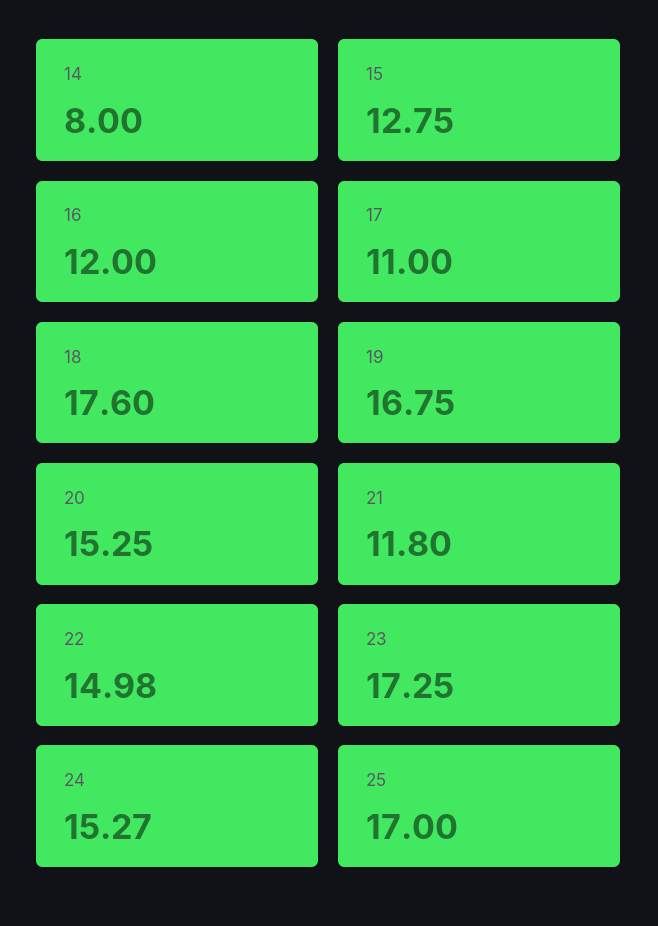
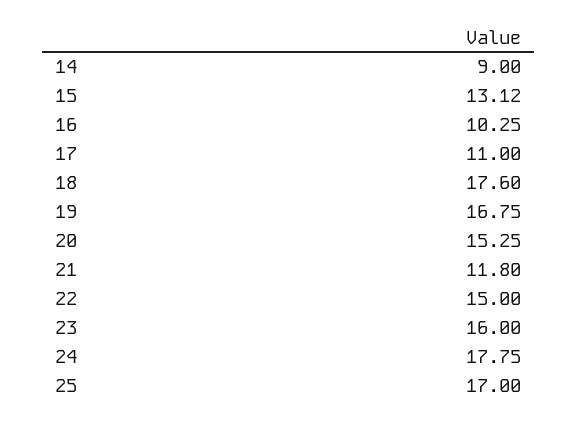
14: 8 -> 9
15: 12.75 -> 13.12
16: 12 -> 10.25
22: 14.98 -> 15
23: 17.25 -> 16
24: 15.27 -> 17.75

